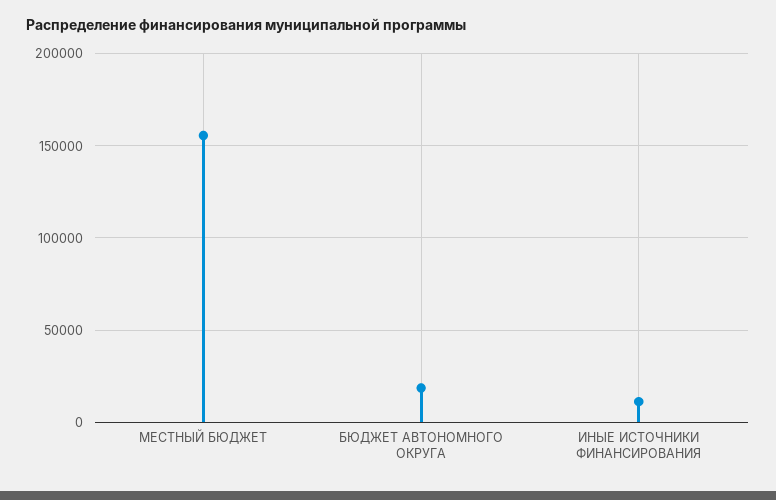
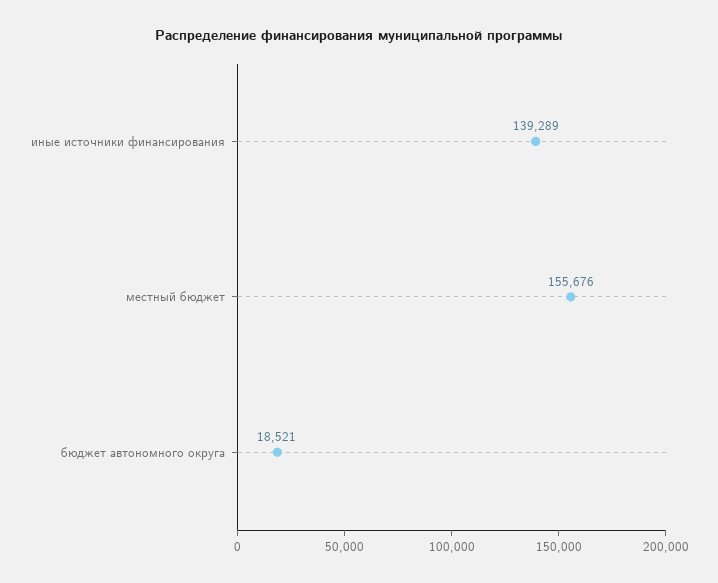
ИНЫЕ ИСТОЧНИКИ ФИНАНСИРОВАНИЯ: 10000 -> 139289

